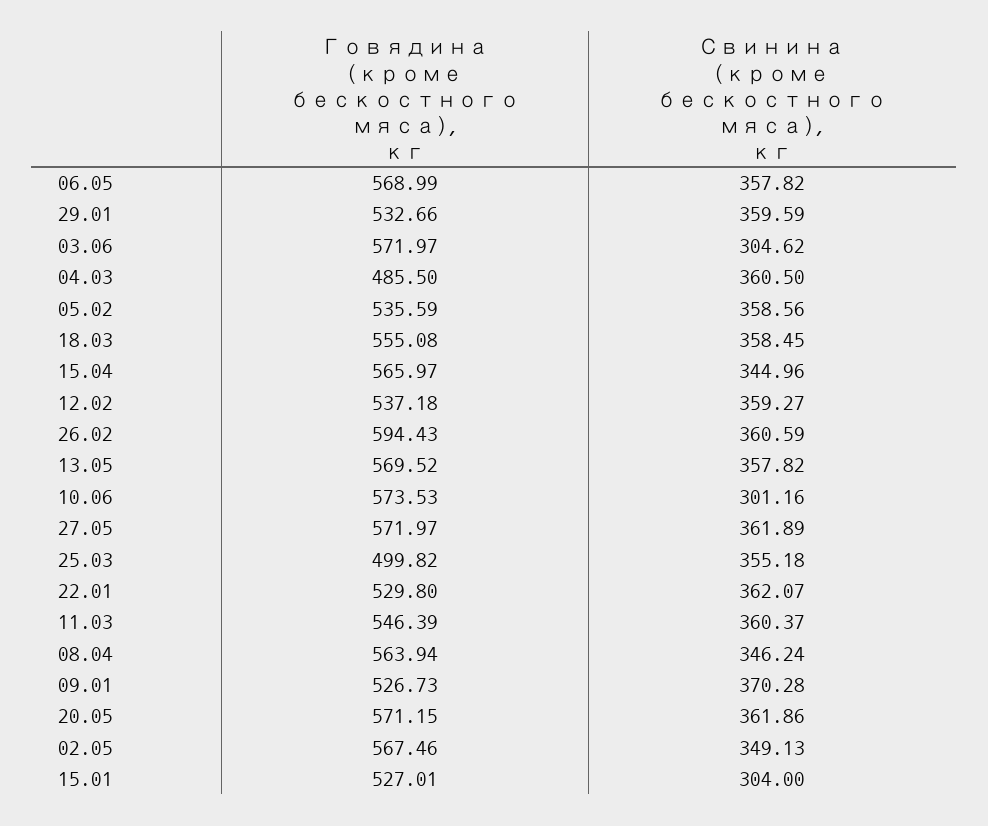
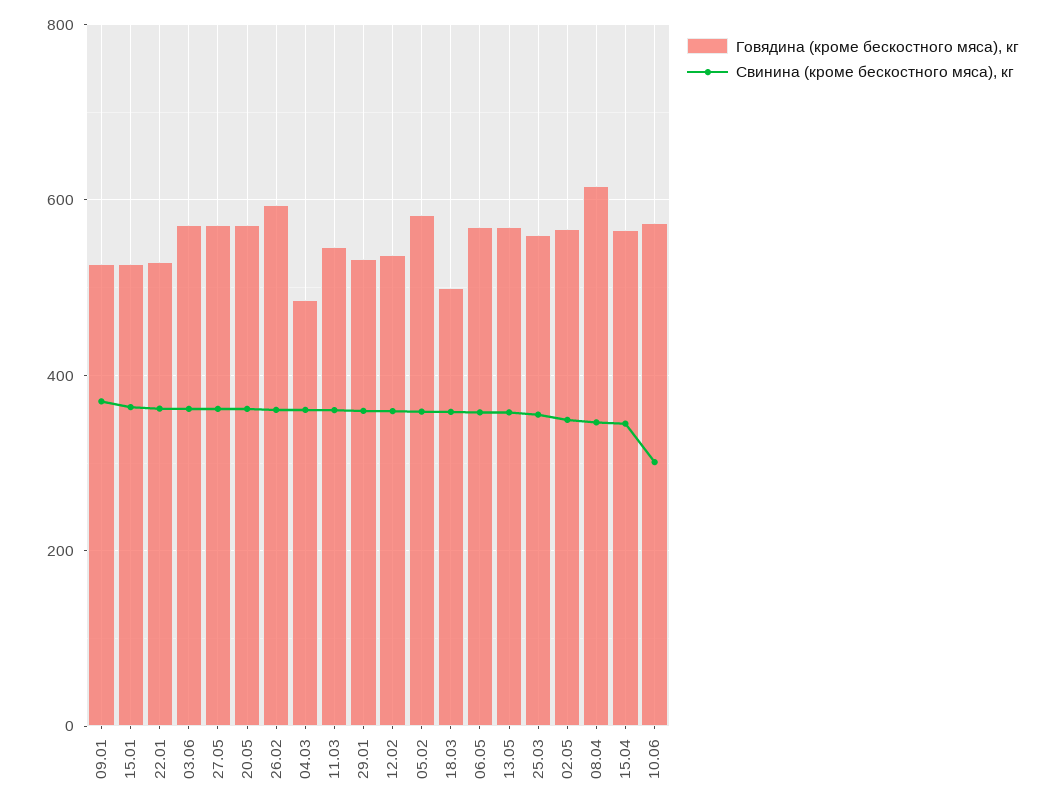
Свинина (кроме бескостного мяса), кг, 03.06: 304.62 -> 360
Говядина (кроме бескостного мяса), кг, 05.02: 535.59 -> 580
Говядина (кроме бескостного мяса), кг, 18.03: 555.08 -> 500
Говядина (кроме бескостного мяса), кг, 25.03: 499.82 -> 560
Говядина (кроме бескостного мяса), кг, 08.04: 563.94 -> 620
Свинина (кроме бескостного мяса), кг, 15.01: 304 -> 360

